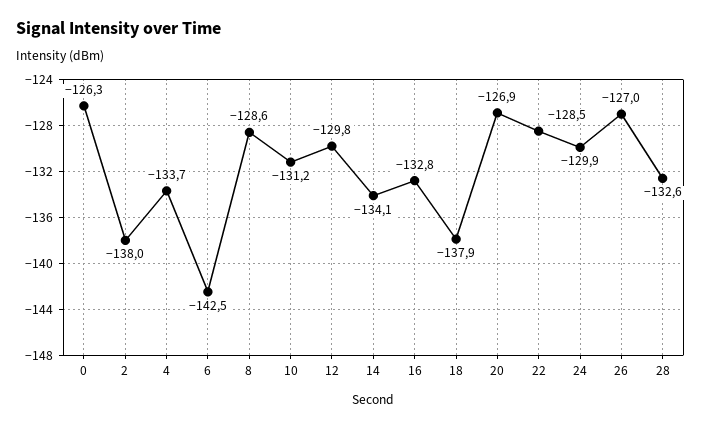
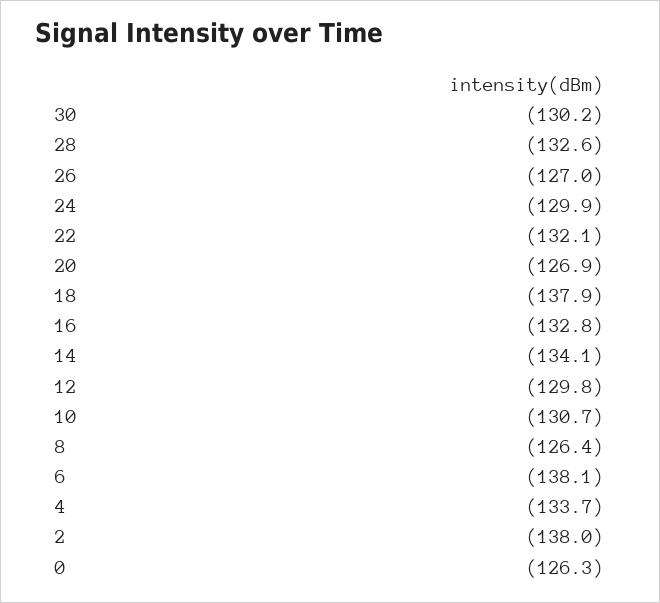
6: -142.5 -> -138.1
8: -128.6 -> -126.4
10: -131.2 -> -130.7
22: -128.5 -> -132.1
30: none -> -130.2

